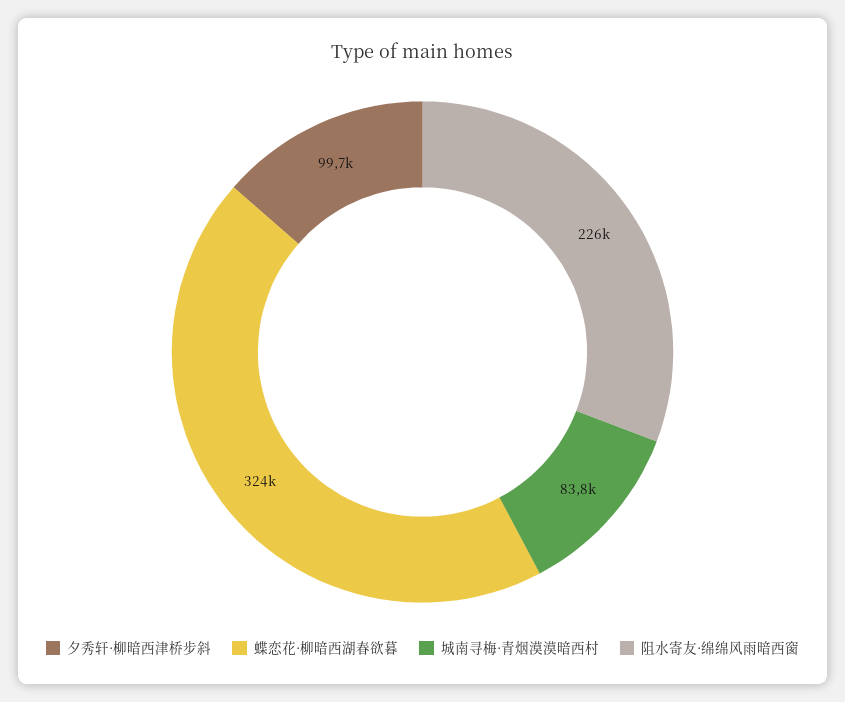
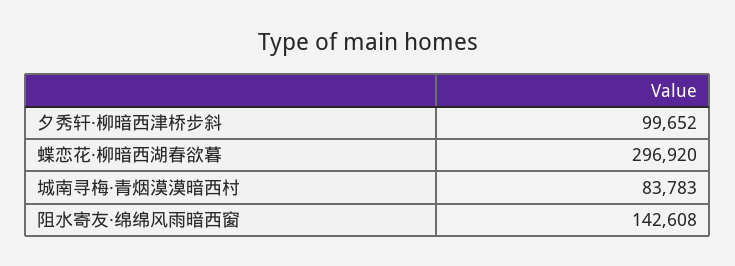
蝶恋花·柳暗西湖春欲暮: 324000 -> 296920
阻水寄友·绵绵风雨暗西窗: 226000 -> 142608

